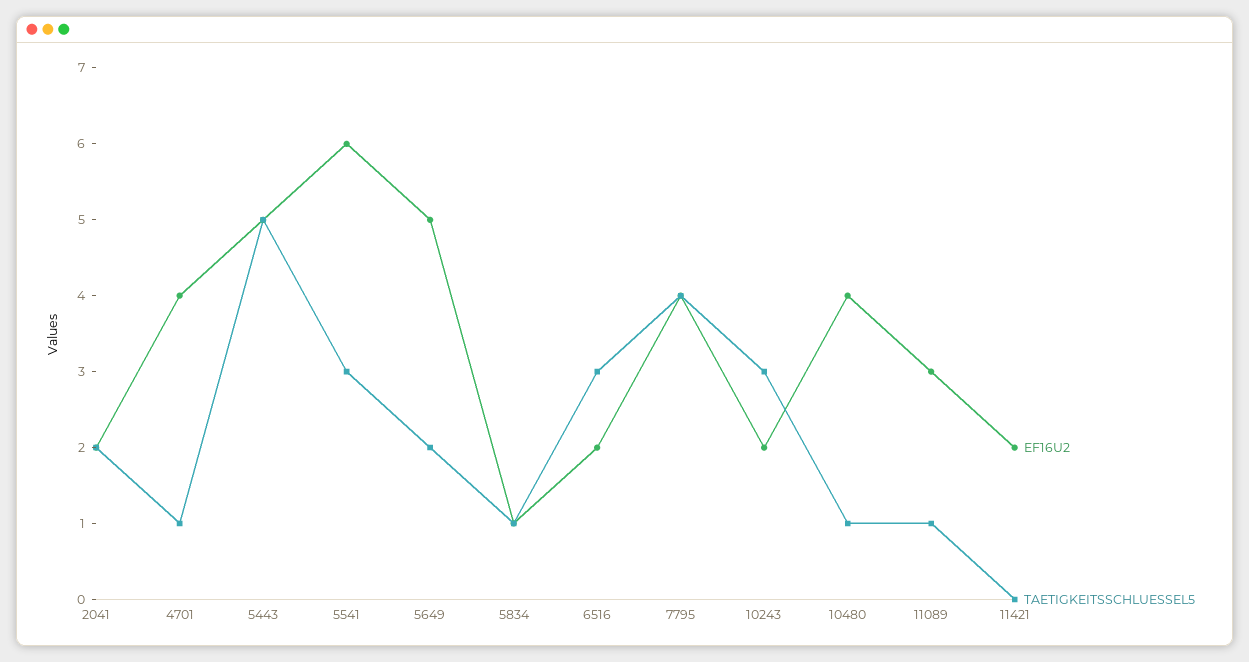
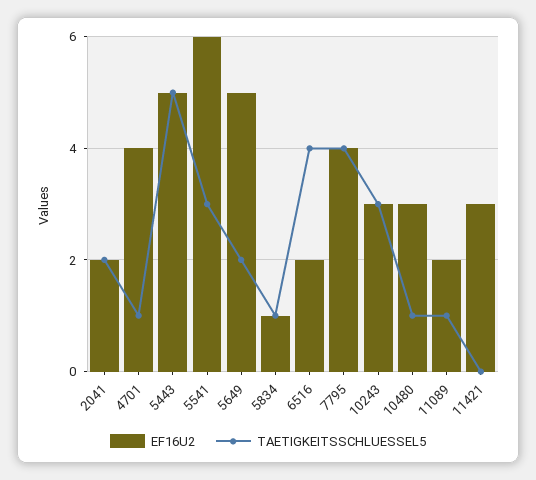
TAETIGKEITSSCHLUESSEL5, 6516: 3 -> 4
EF16U2, 10243: 2 -> 3
EF16U2, 10480: 4 -> 3
EF16U2, 11089: 3 -> 2
EF16U2, 11421: 2 -> 3

